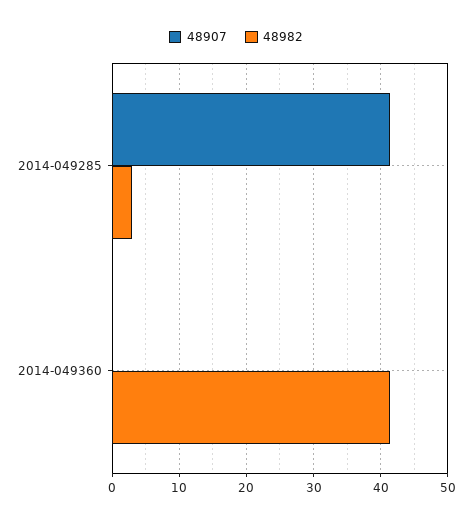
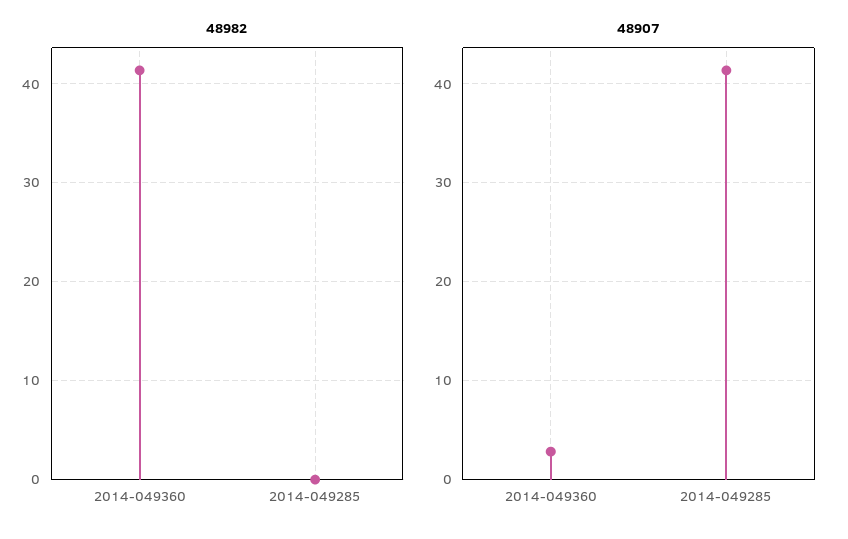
48982, 2014-049285: 3 -> 0
48907, 2014-049360: 0 -> 3

